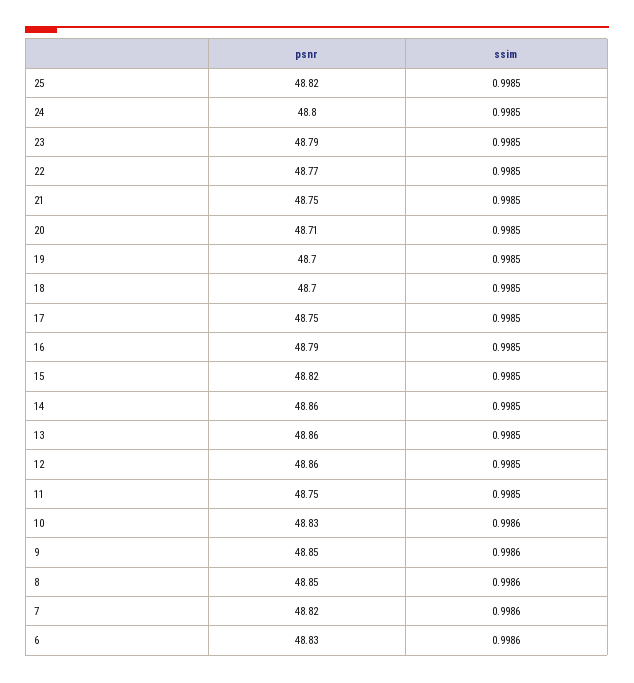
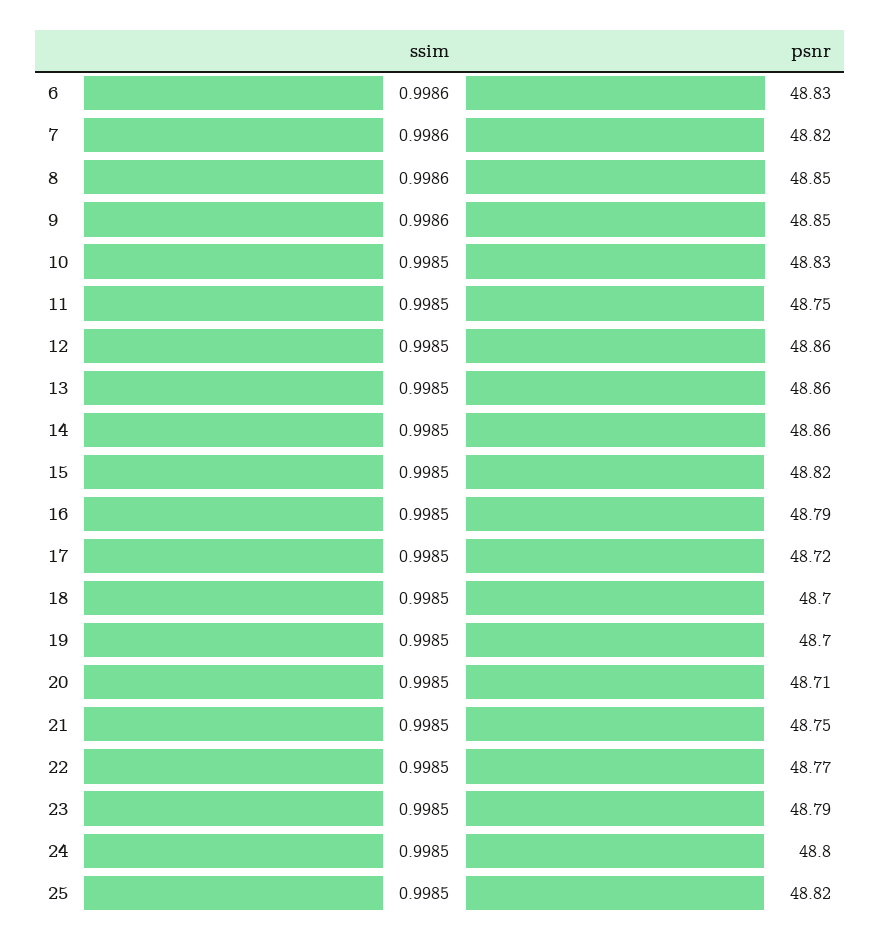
psnr, 17: 48.75 -> 48.72
ssim, 10: 0.9986 -> 0.9985

